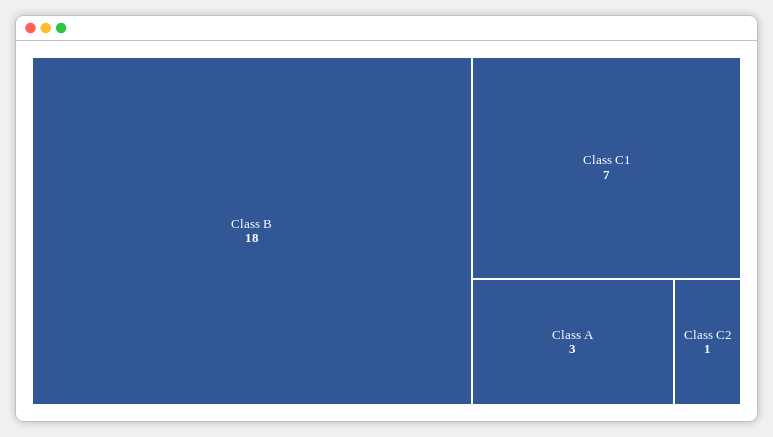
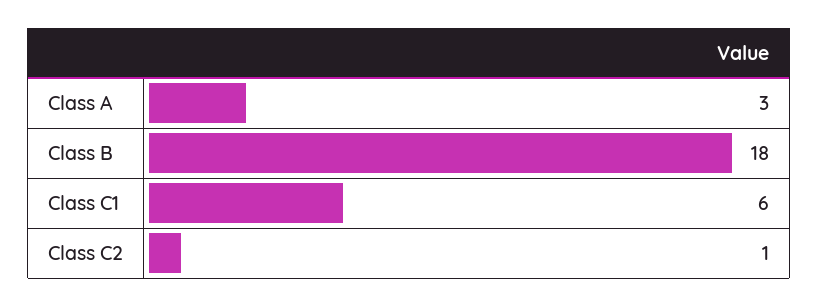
Class C1: 7 -> 6

